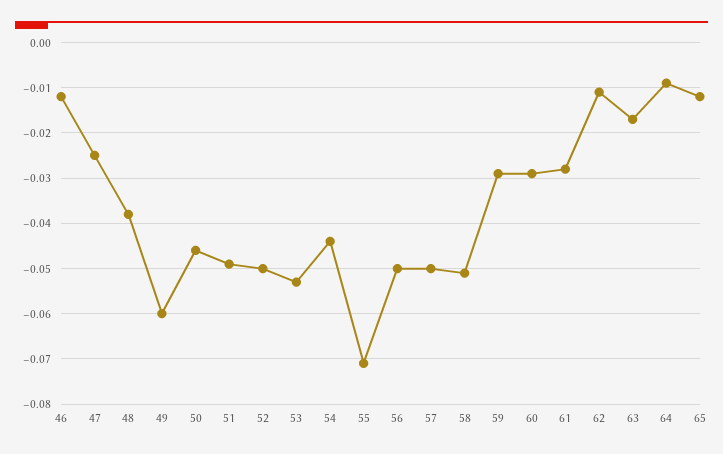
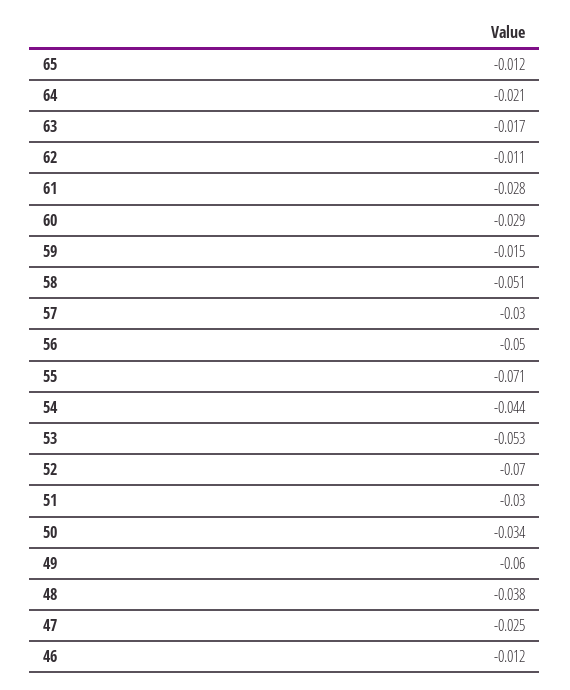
50: -0.045 -> -0.034
51: -0.05 -> -0.03
52: -0.05 -> -0.07
57: -0.05 -> -0.03
59: -0.03 -> -0.015
64: -0.01 -> -0.021

